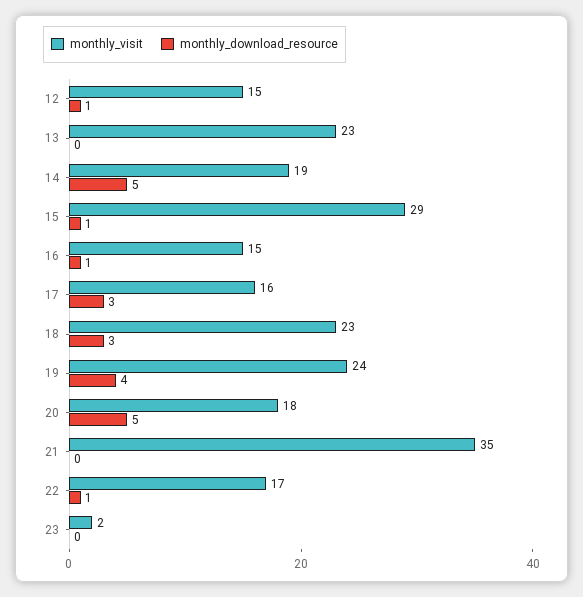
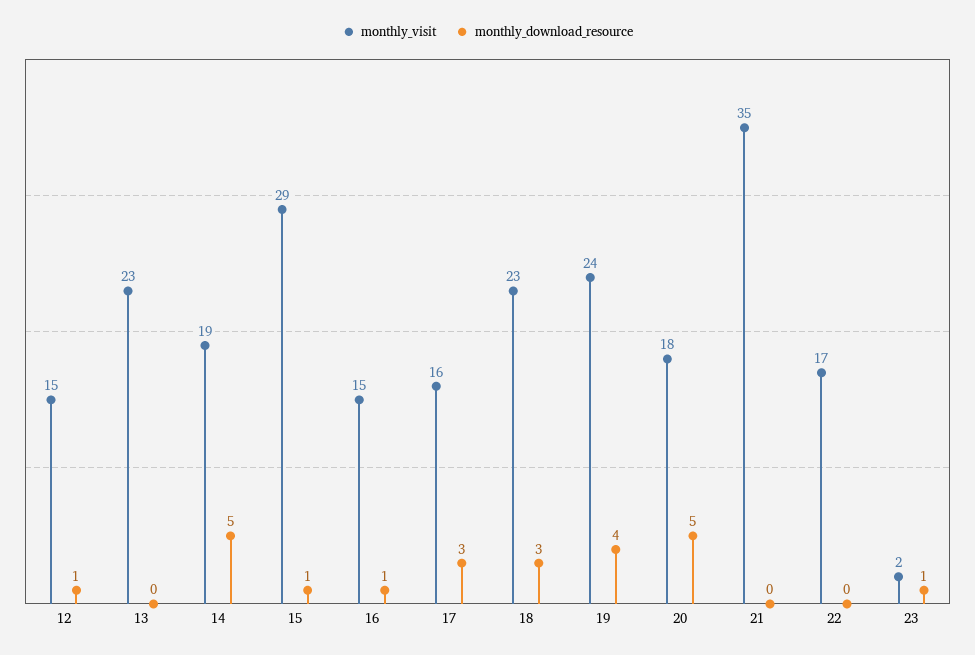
monthly_download_resource, 22: 1 -> 0
monthly_download_resource, 23: 0 -> 1

